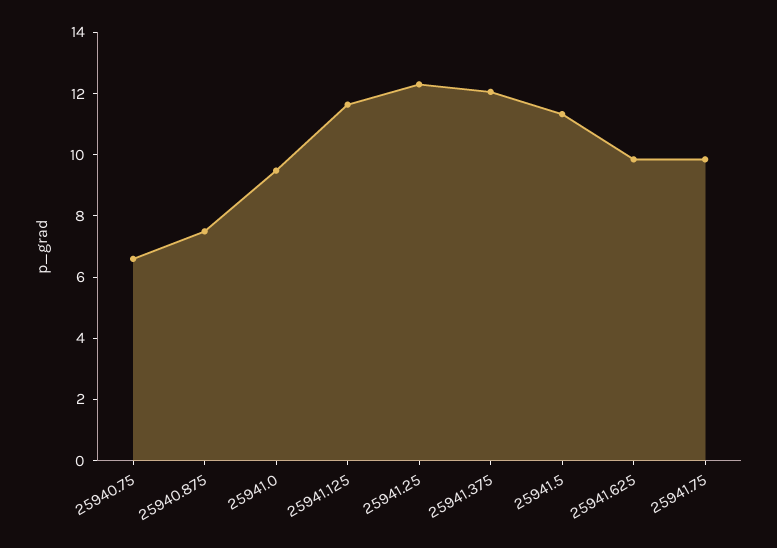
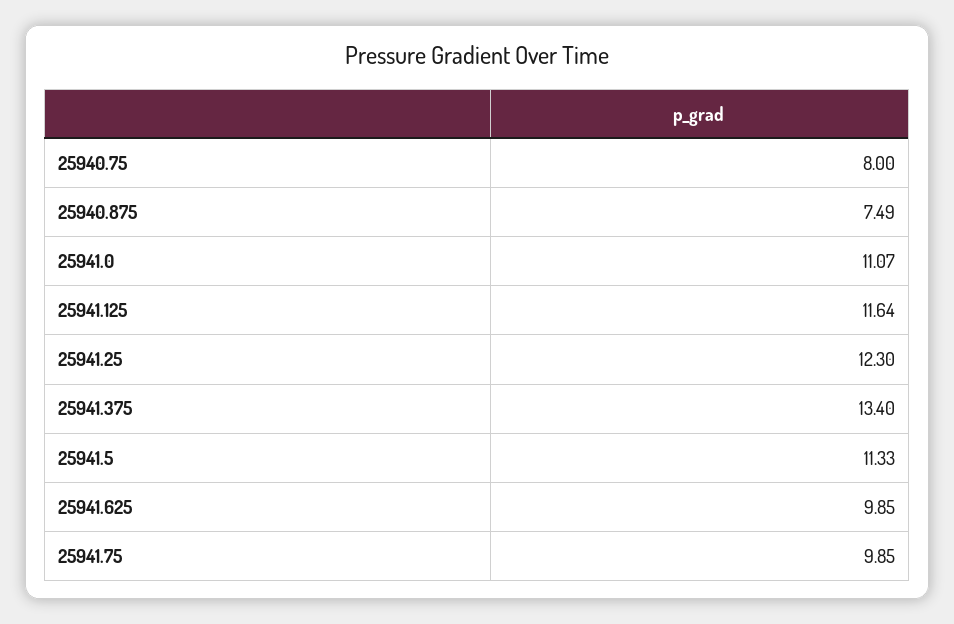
25940.75: 6.5 -> 8
25941.0: 9.5 -> 11.07
25941.375: 12 -> 13.4

